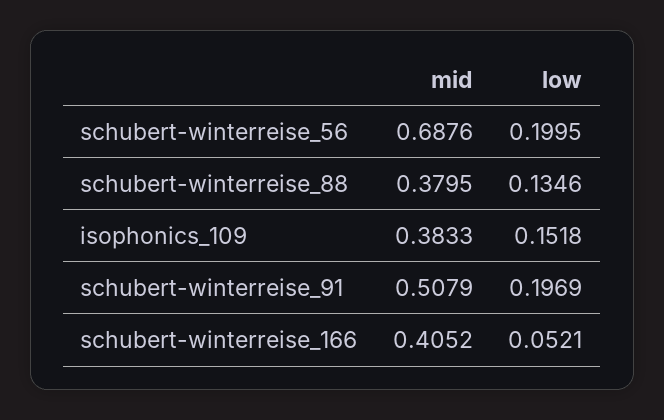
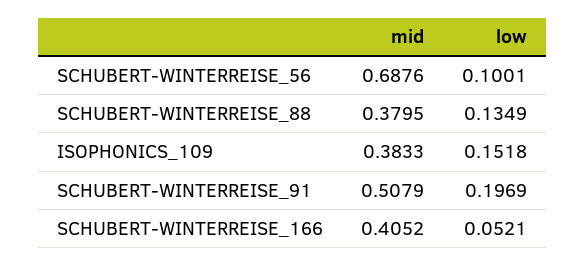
low, schubert-winterreise_56: 0.1995 -> 0.1001
low, schubert-winterreise_88: 0.1346 -> 0.1349

